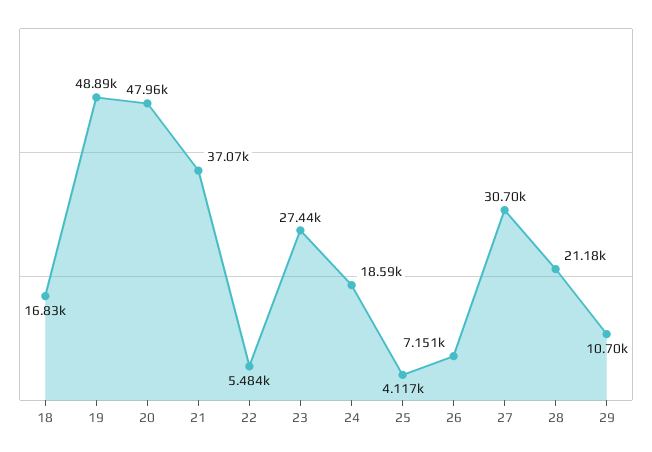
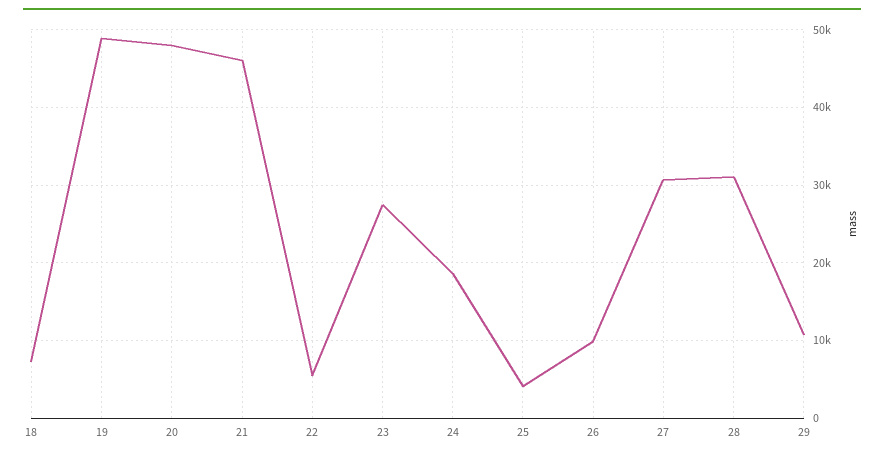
18: 16830 -> 7000
21: 37070 -> 46000
26: 7151 -> 10000
28: 21180 -> 31000

